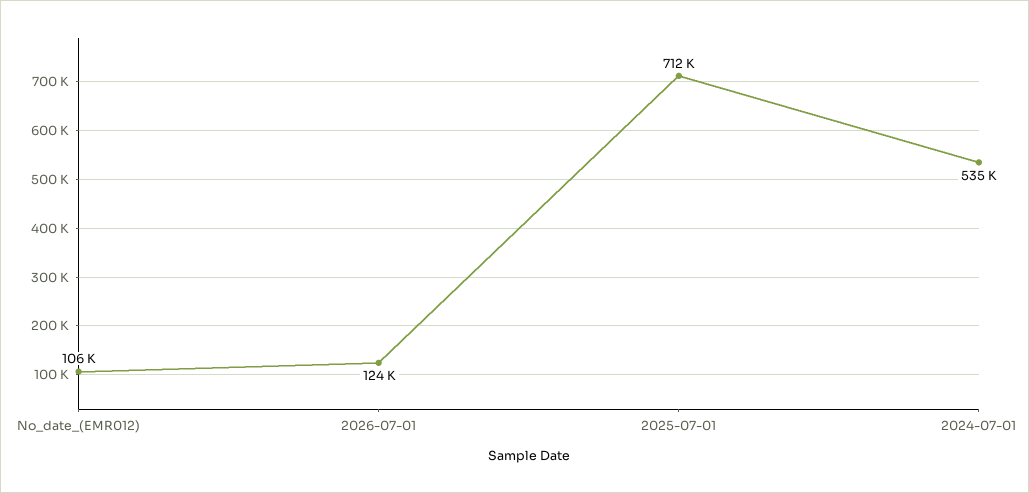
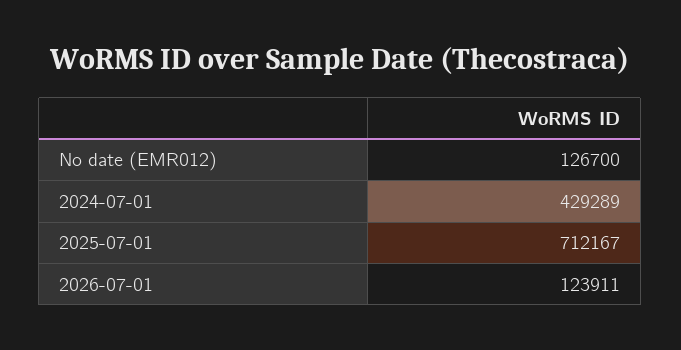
No_date_(EMR012): 106000 -> 126700
2024-07-01: 535000 -> 429289

